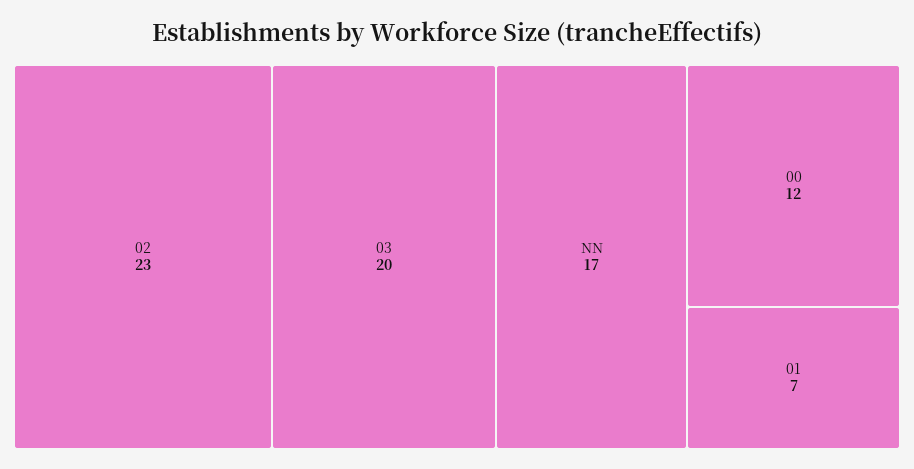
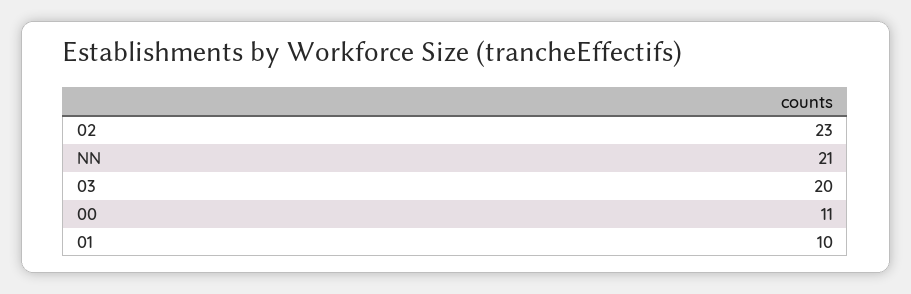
NN: 17 -> 21
00: 12 -> 11
01: 7 -> 10

